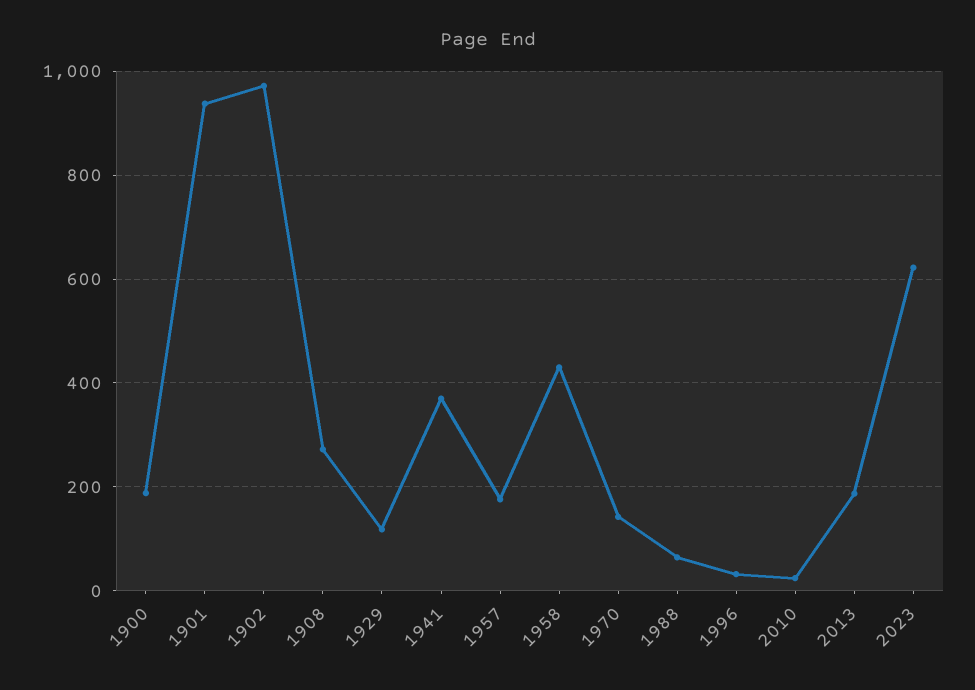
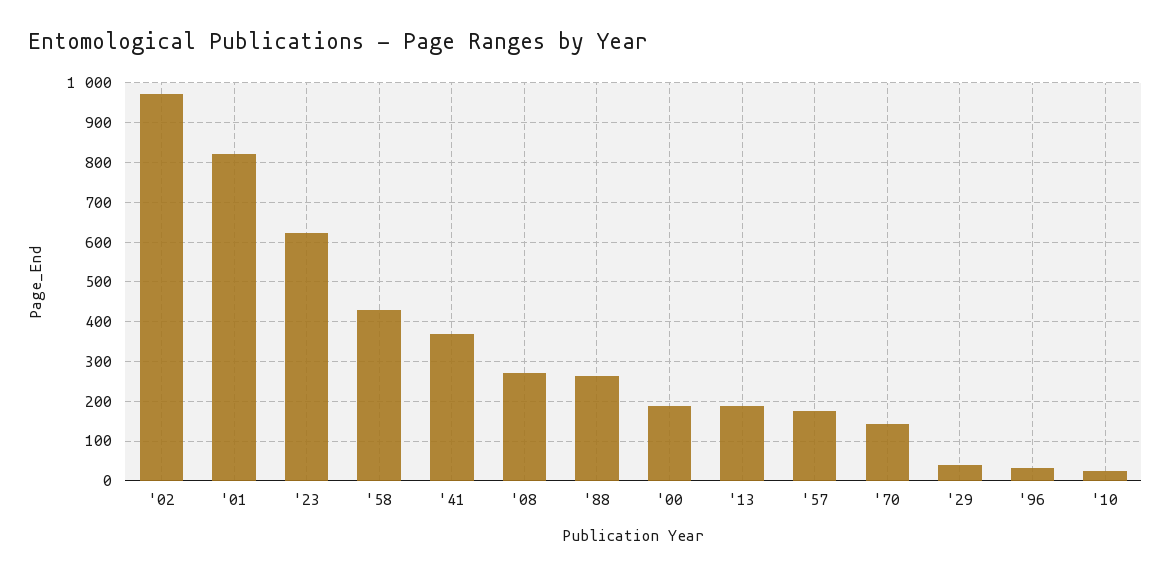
1901: 940 -> 820
1929: 120 -> 40
1988: 60 -> 260

